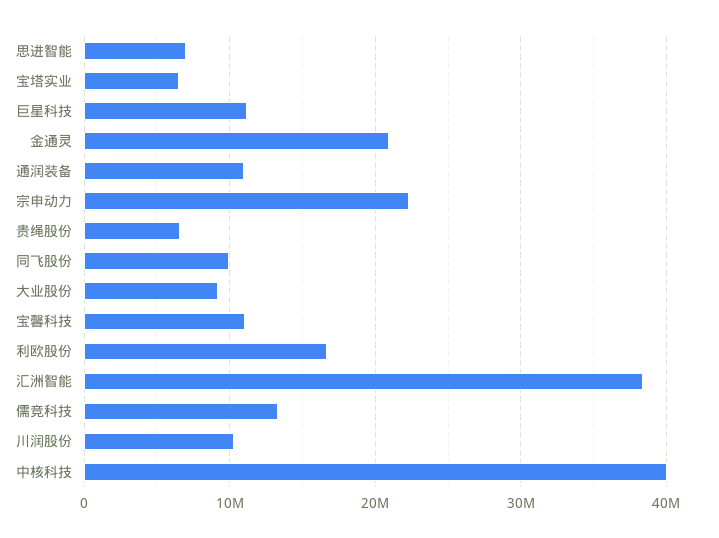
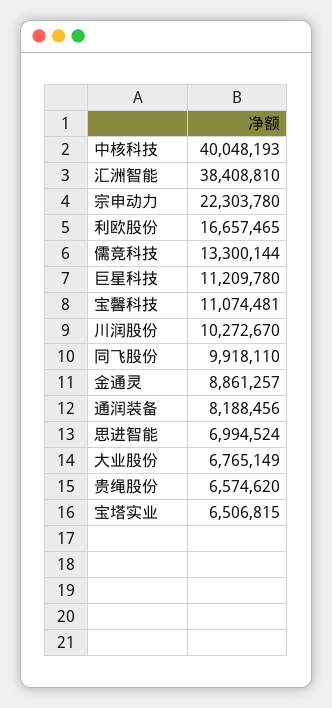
金通灵: 21000000 -> 8861257
通润装备: 11000000 -> 8188456
大业股份: 9000000 -> 6765149

